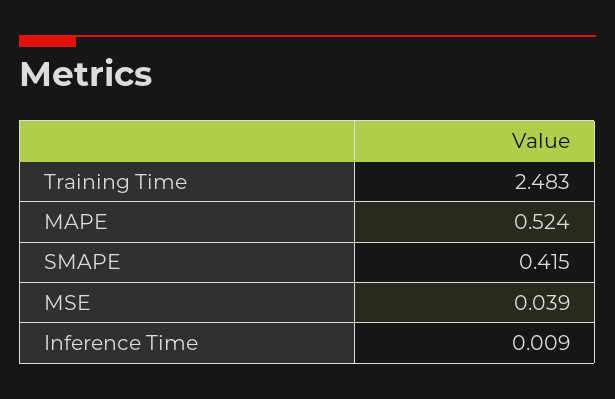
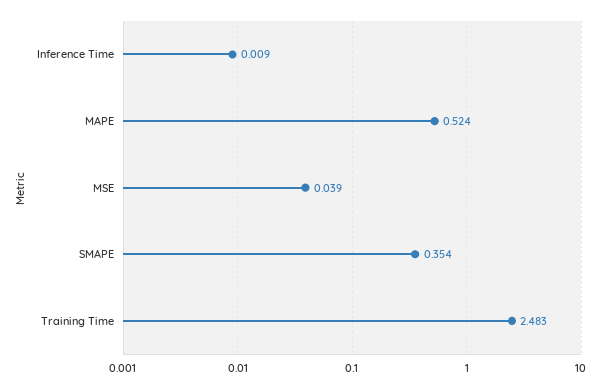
SMAPE: 0.415 -> 0.354

